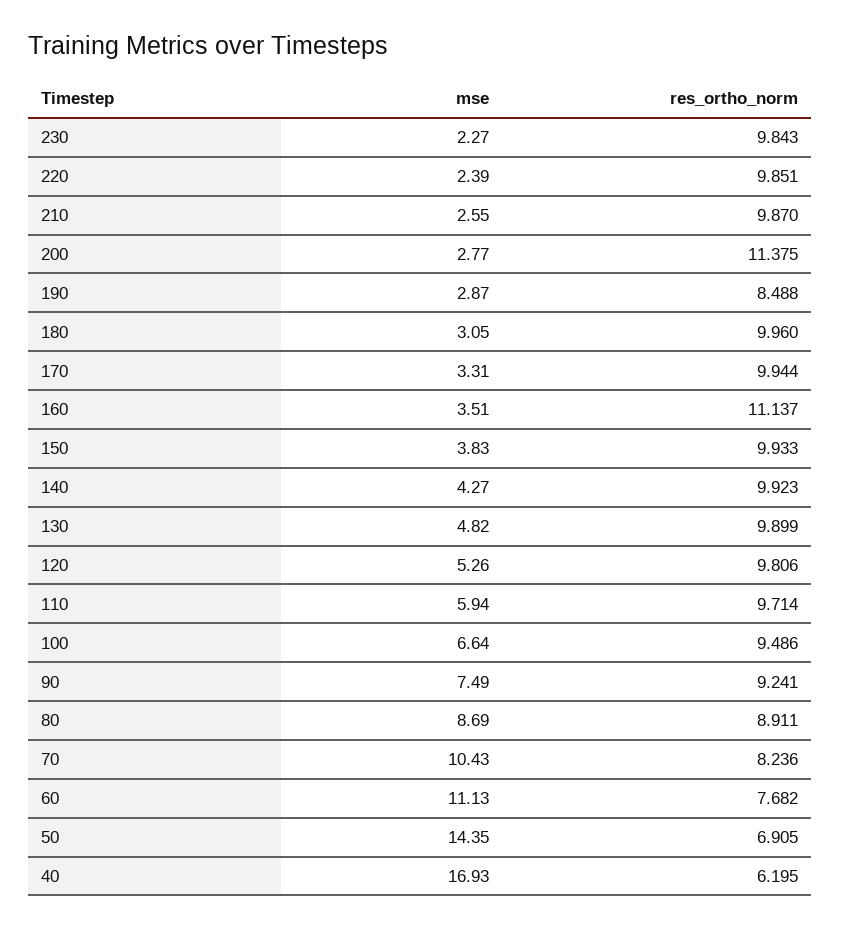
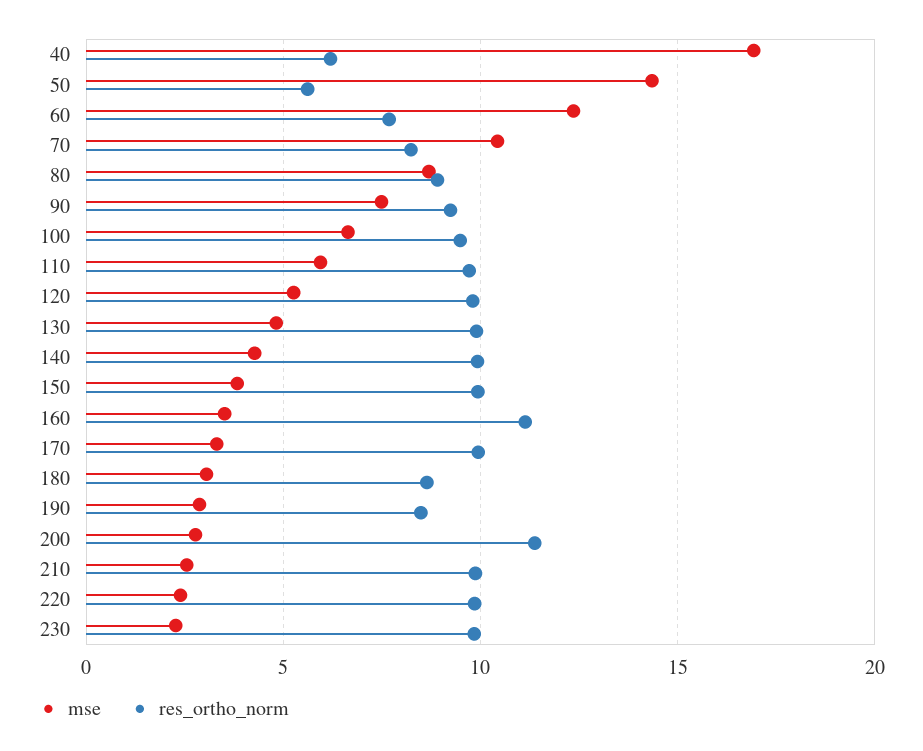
res_ortho_norm, 180: 9.96 -> 8.5
mse, 60: 11.13 -> 12.5
res_ortho_norm, 50: 6.905 -> 5.5

